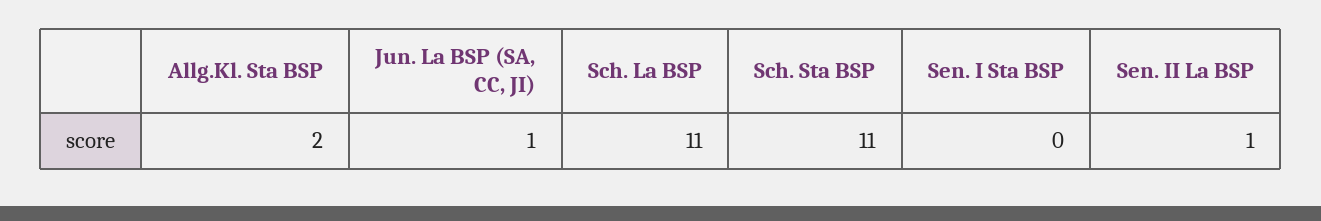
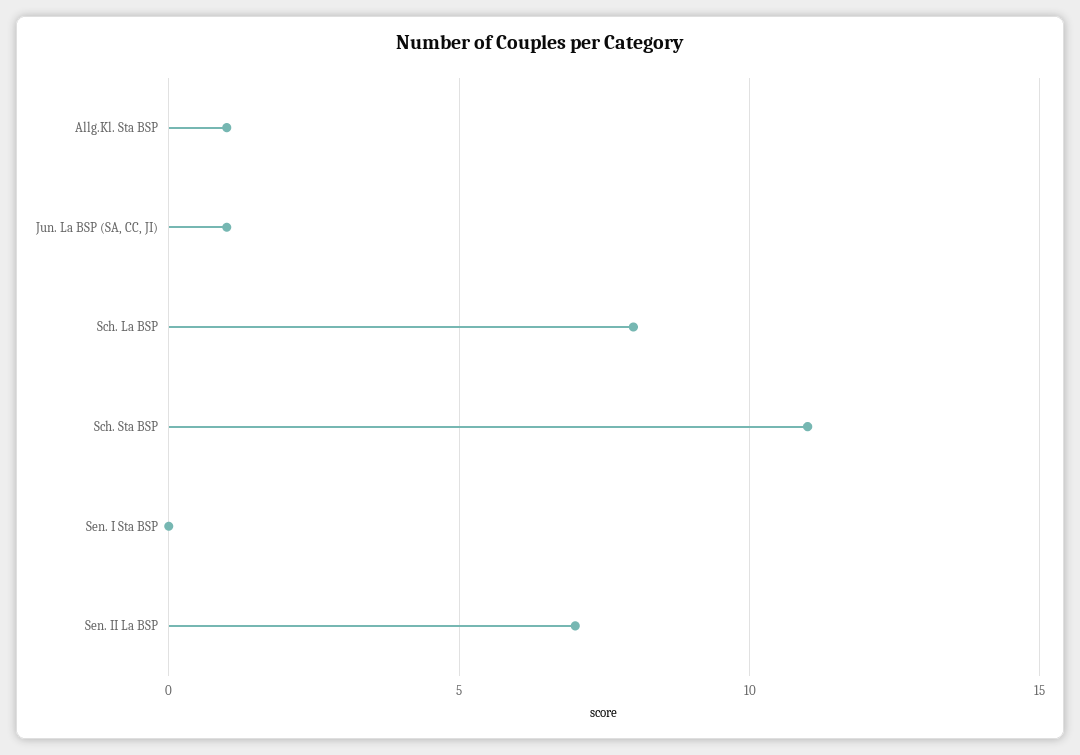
Allg.Kl. Sta BSP: 2 -> 1
Sch. La BSP: 11 -> 8
Sen. II La BSP: 1 -> 7

